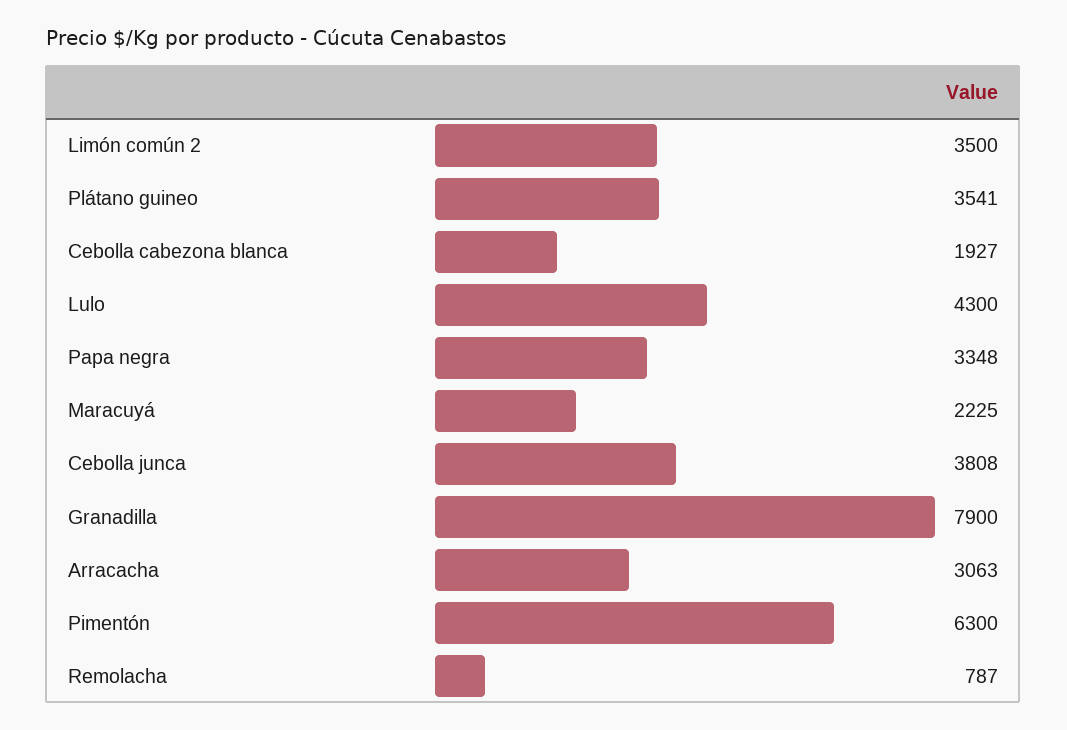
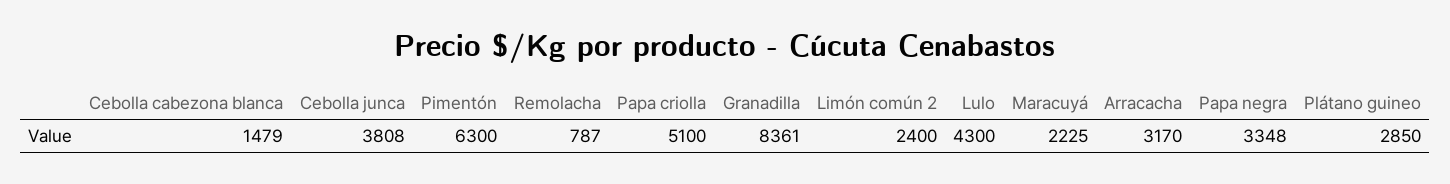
Limón común 2: 3500 -> 2400
Plátano guineo: 3541 -> 2850
Cebolla cabezona blanca: 1927 -> 1479
Granadilla: 7900 -> 8361
Arracacha: 3063 -> 3170
Papa criolla: none -> 5100

